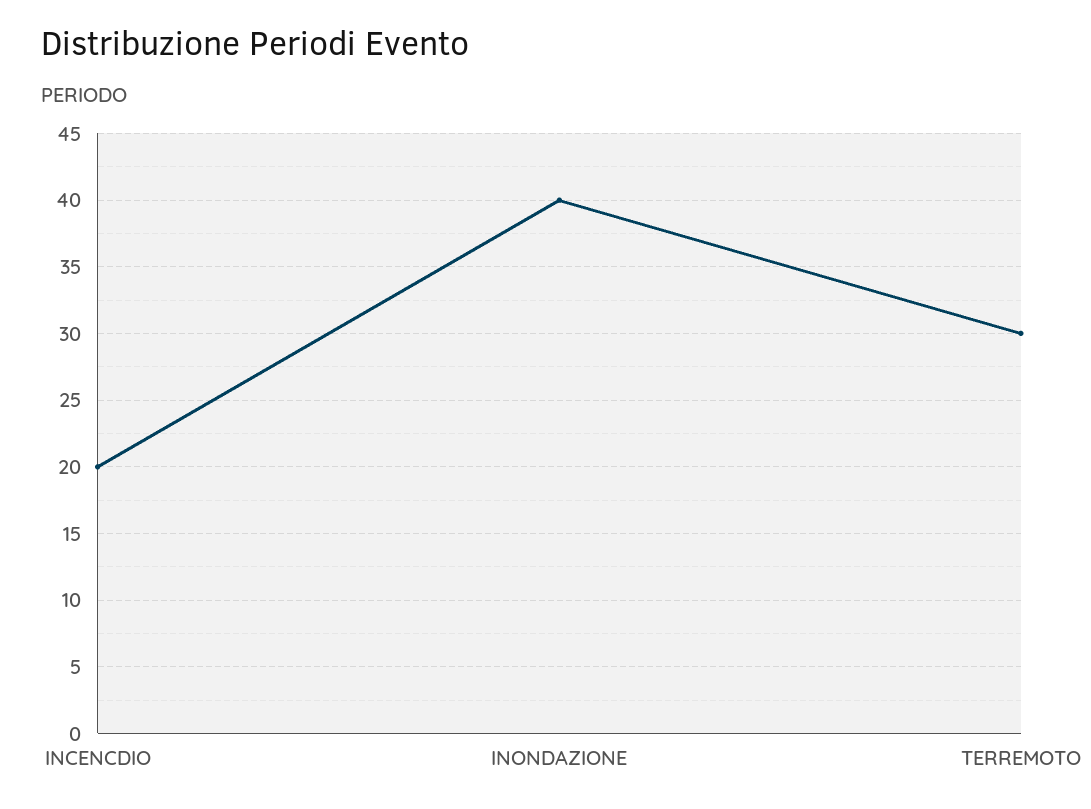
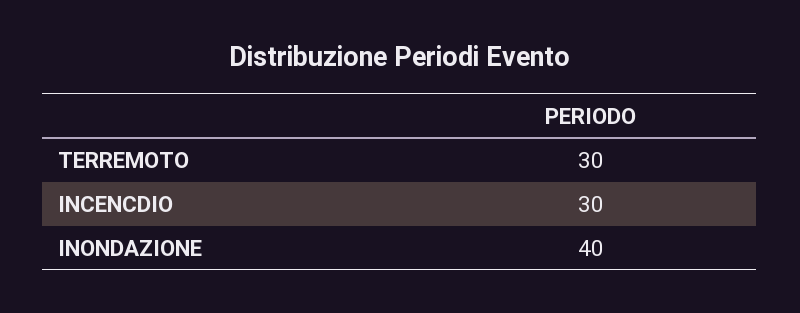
INCENCDIO: 20 -> 30

